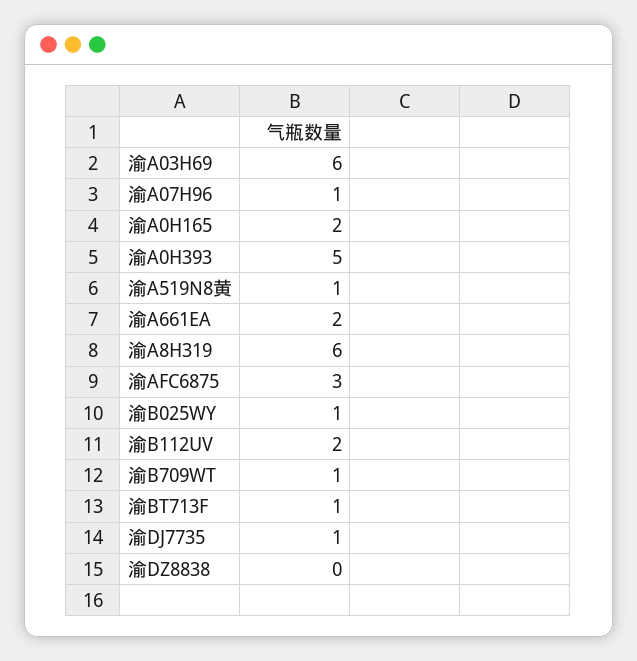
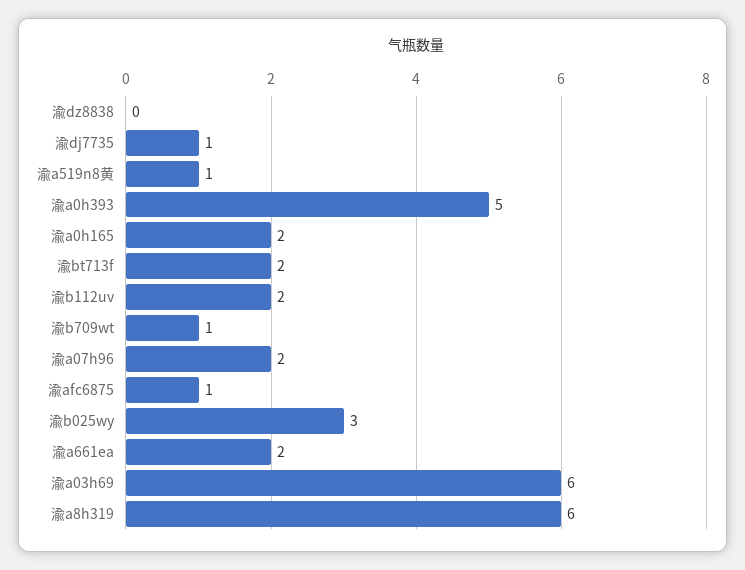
渝A07H96: 1 -> 2
渝AFC6875: 3 -> 1
渝B025WY: 1 -> 3
渝BT713F: 1 -> 2

